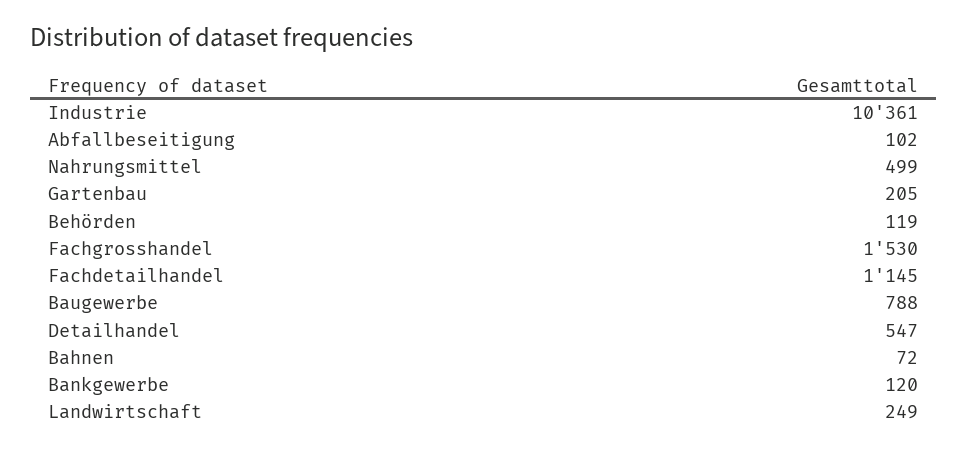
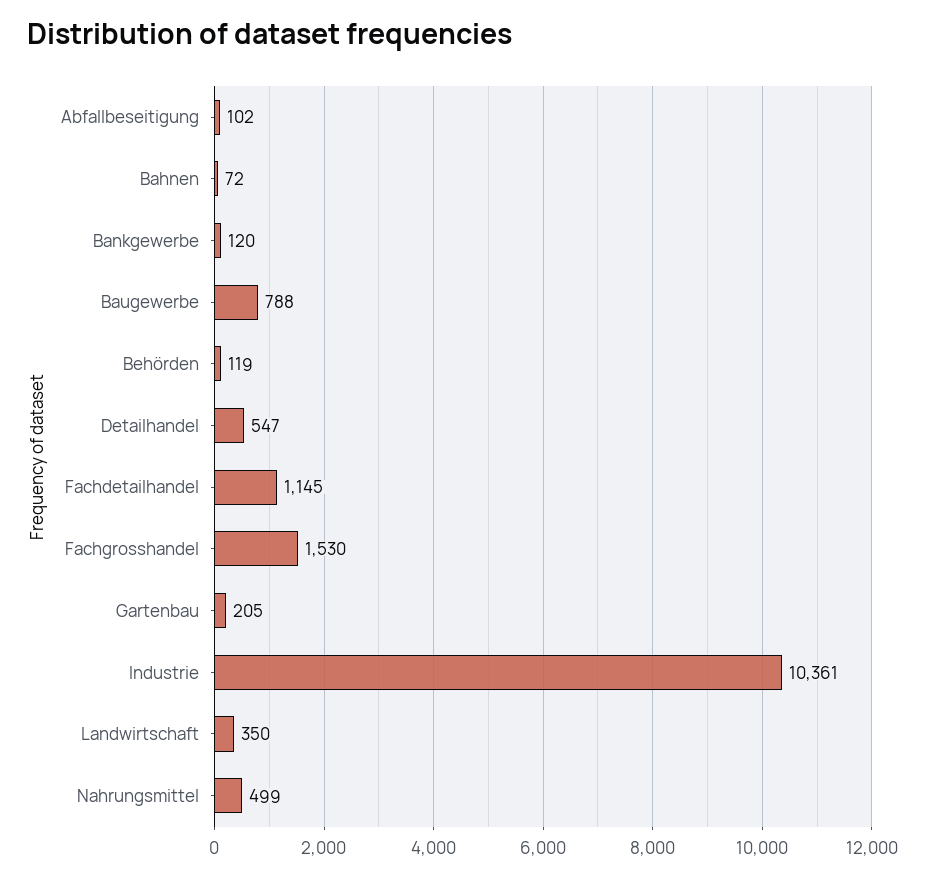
Landwirtschaft: 249 -> 350

